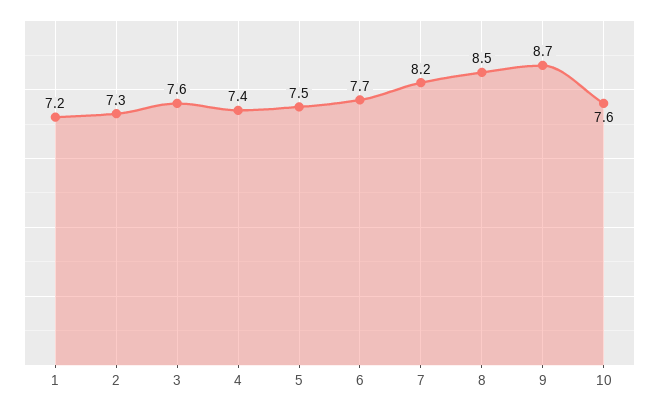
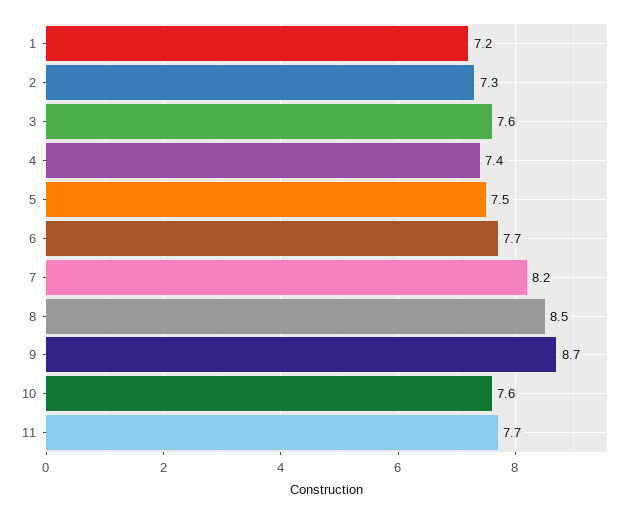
11: none -> 7.7

